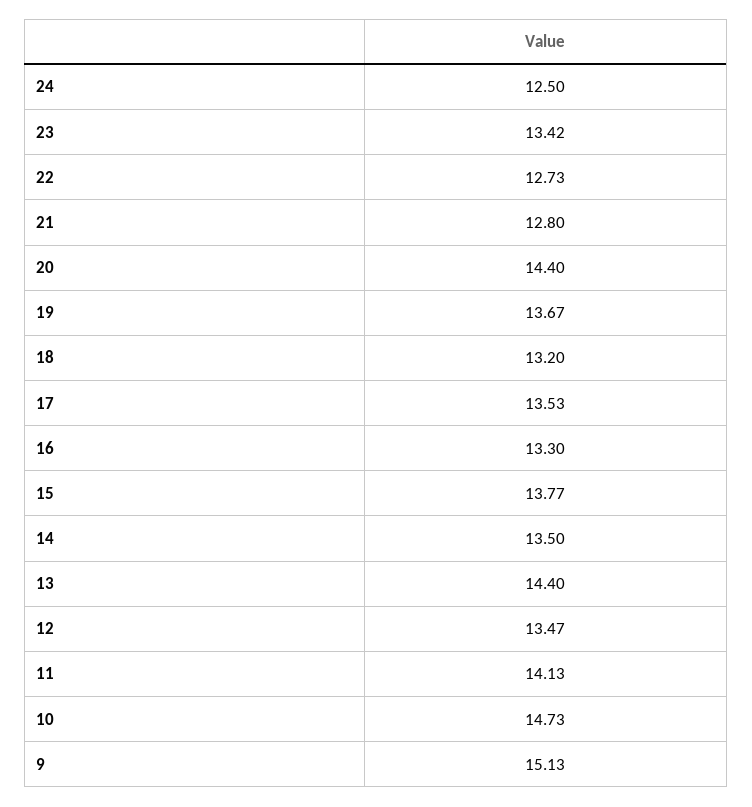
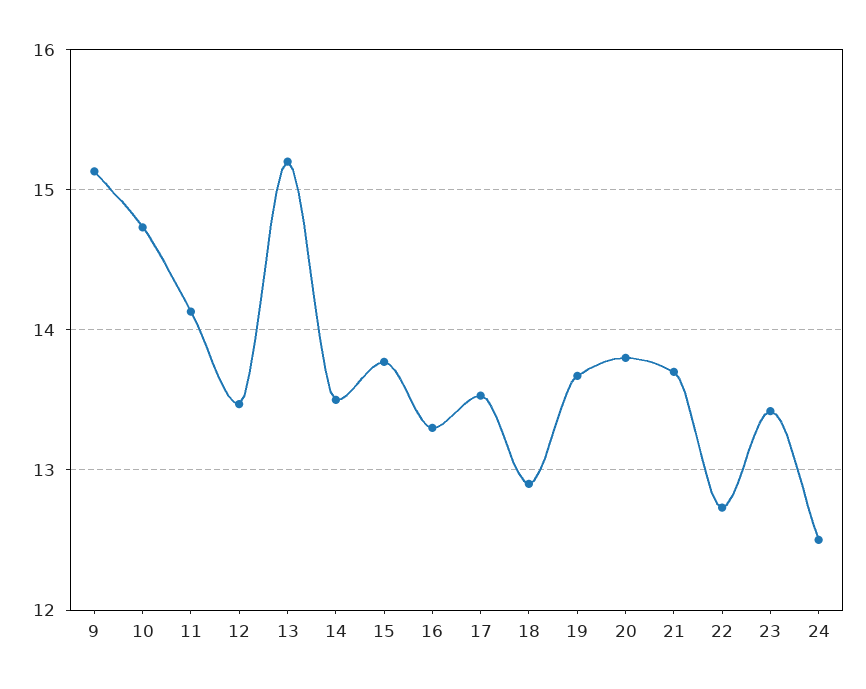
21: 12.8 -> 13.7
20: 14.4 -> 13.8
18: 13.2 -> 12.9
13: 14.4 -> 15.2

